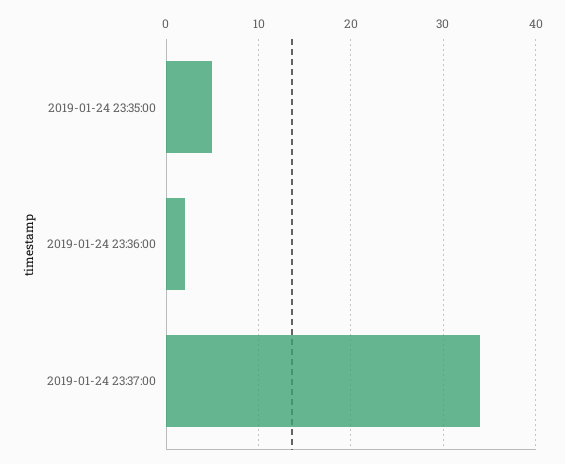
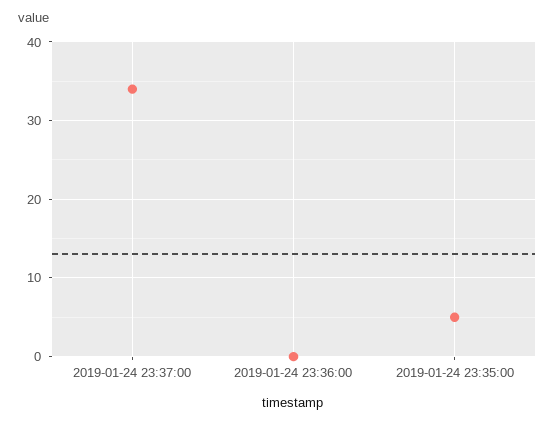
2019-01-24 23:36:00: 2 -> 0

